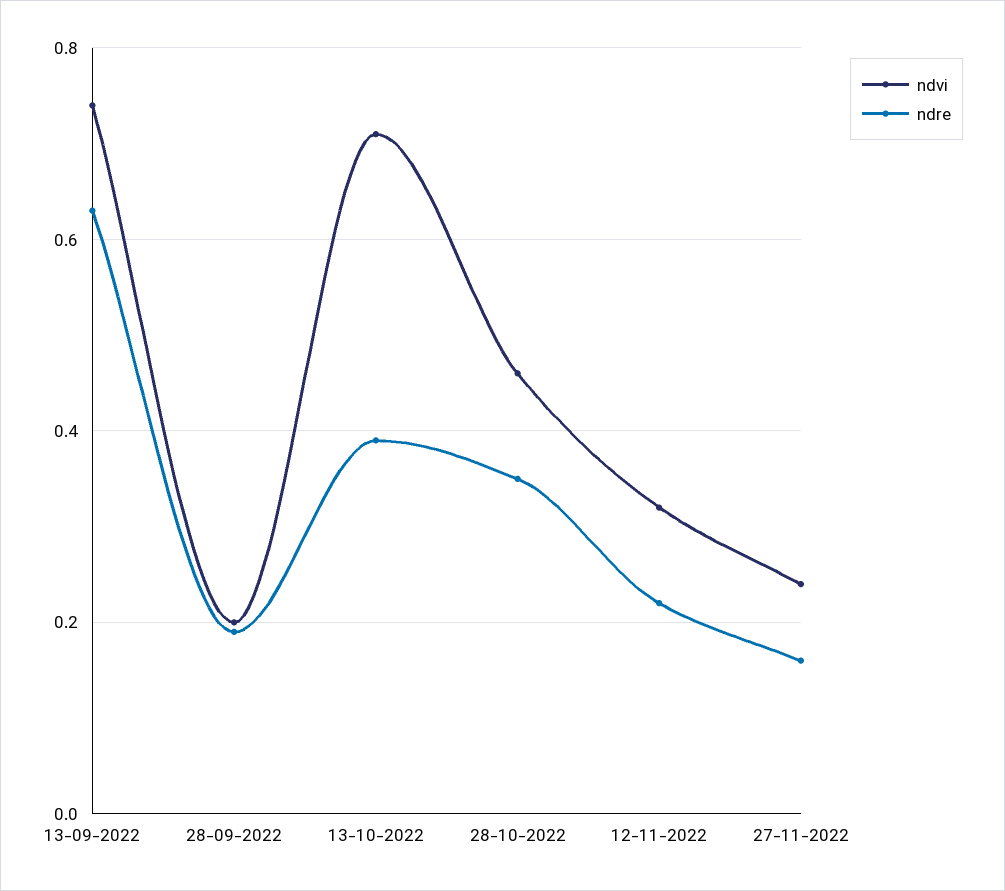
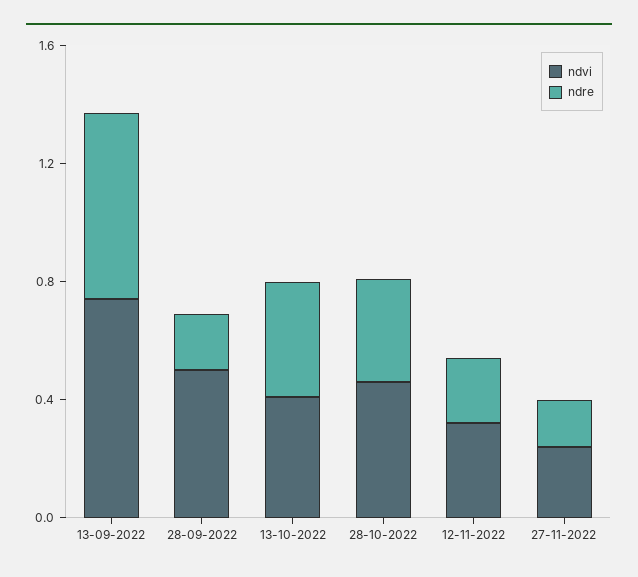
ndvi, 28-09-2022: 0.2 -> 0.5
ndvi, 13-10-2022: 0.7 -> 0.4

